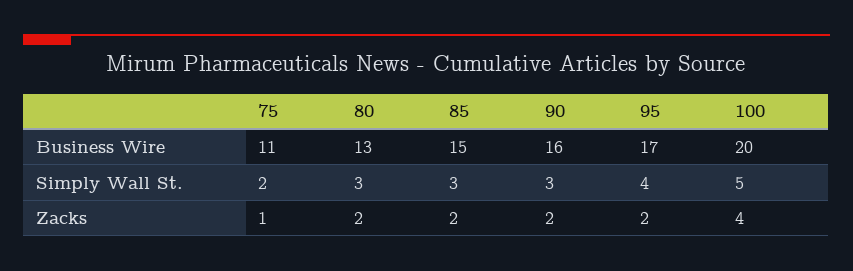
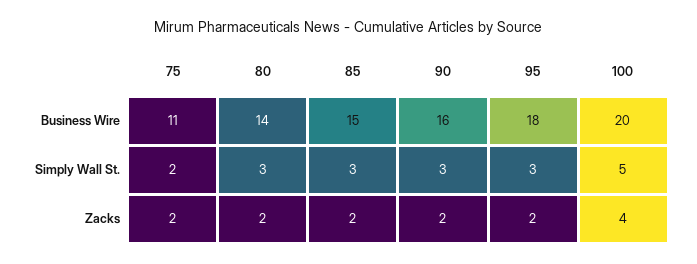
80, Business Wire: 13 -> 14
95, Business Wire: 17 -> 18
95, Simply Wall St.: 4 -> 3
75, Zacks: 1 -> 2

